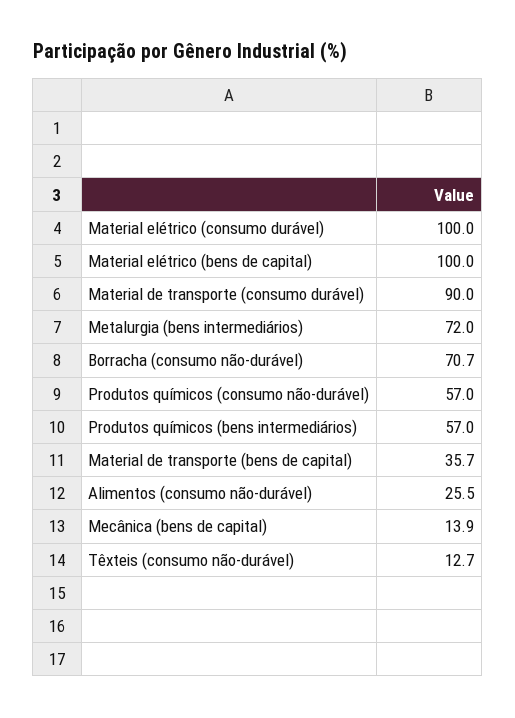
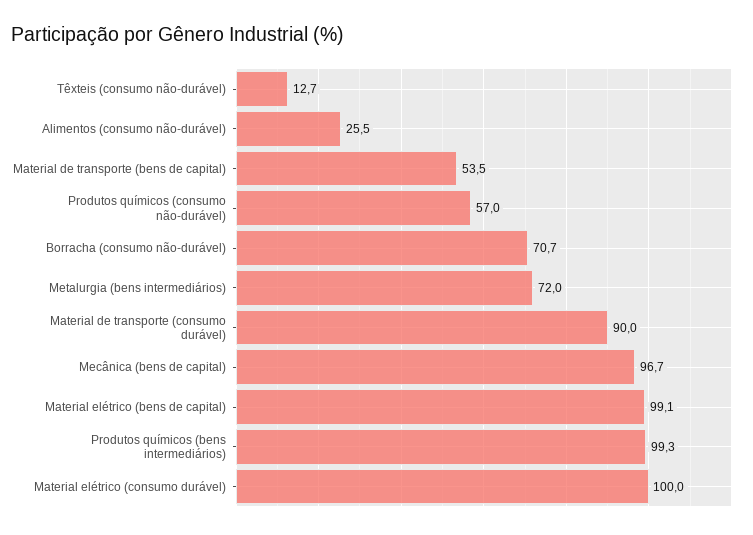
Material elétrico (bens de capital): 100 -> 99.1
Produtos químicos (bens intermediários): 57 -> 99.3
Material de transporte (bens de capital): 35.7 -> 53.5
Mecânica (bens de capital): 13.9 -> 96.7

